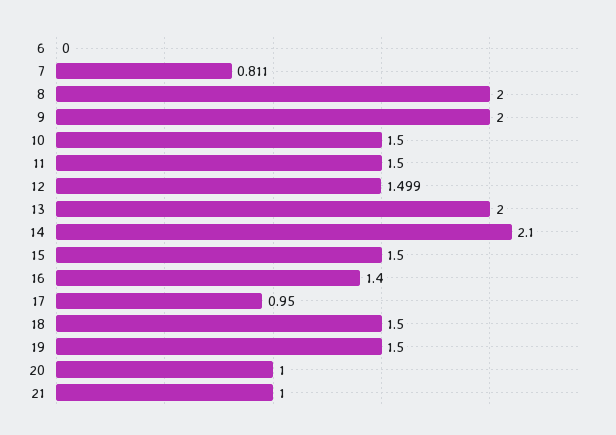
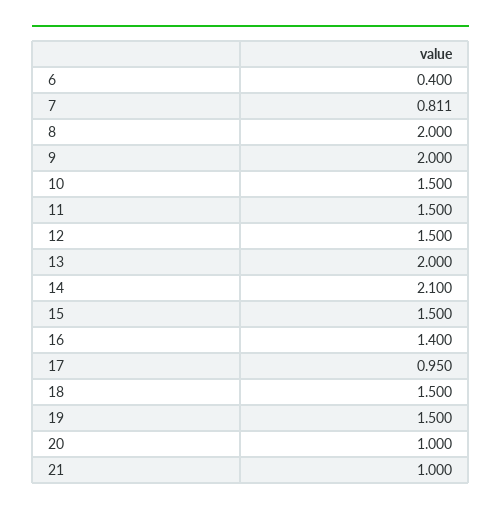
6: 0 -> 0.4
12: 1.499 -> 1.5

